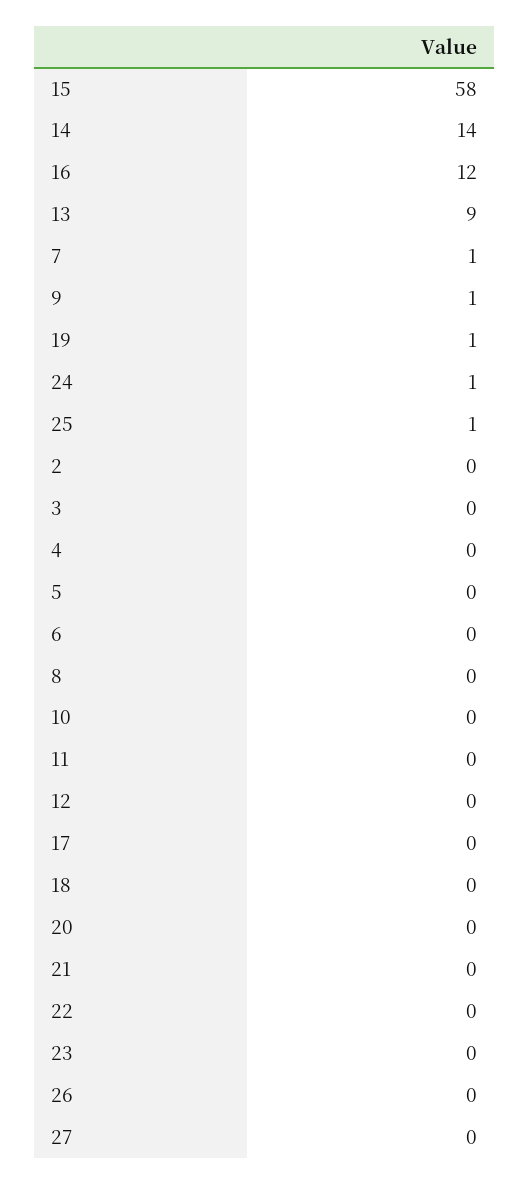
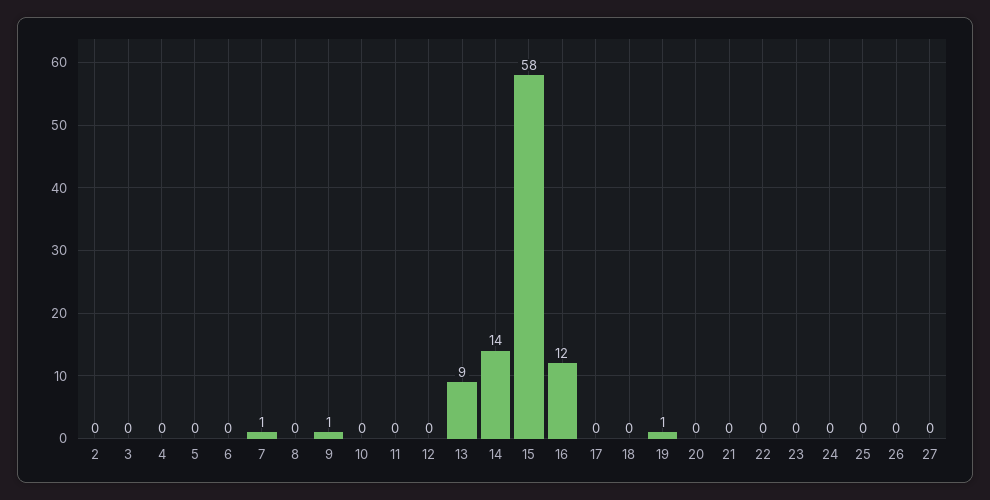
24: 1 -> 0
25: 1 -> 0

